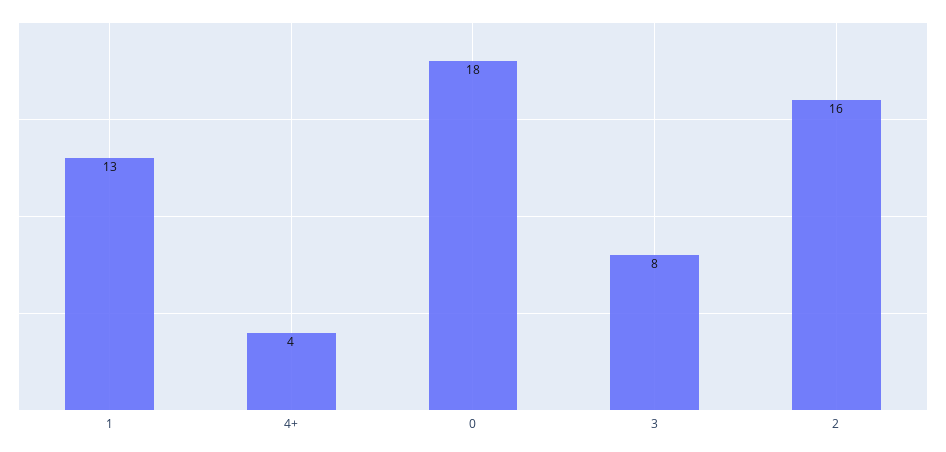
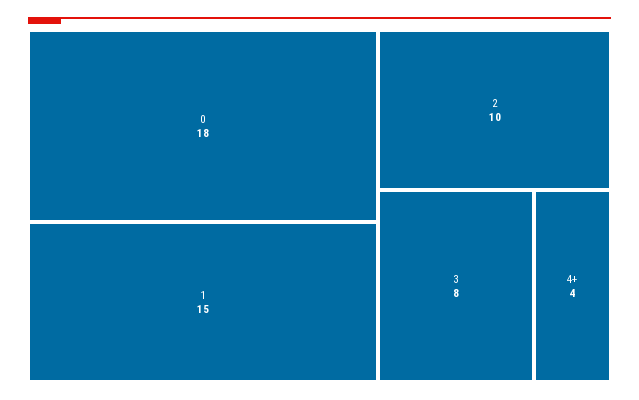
1: 13 -> 15
2: 16 -> 10

